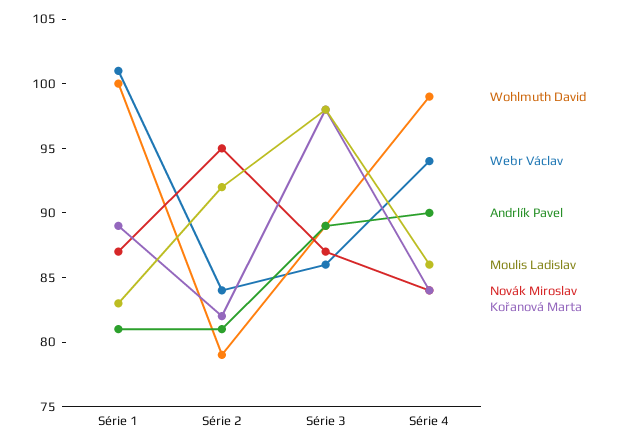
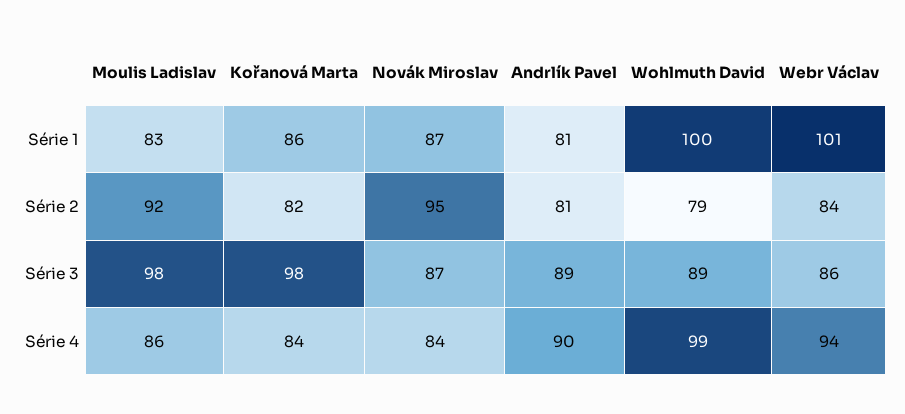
Kořanová Marta, Série 1: 89 -> 86

